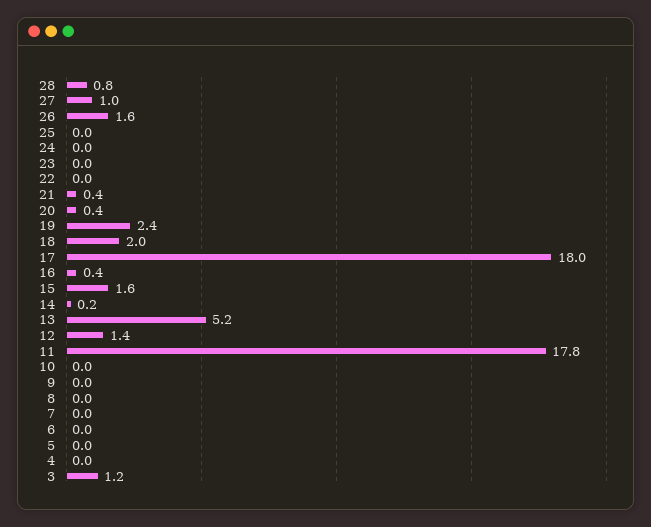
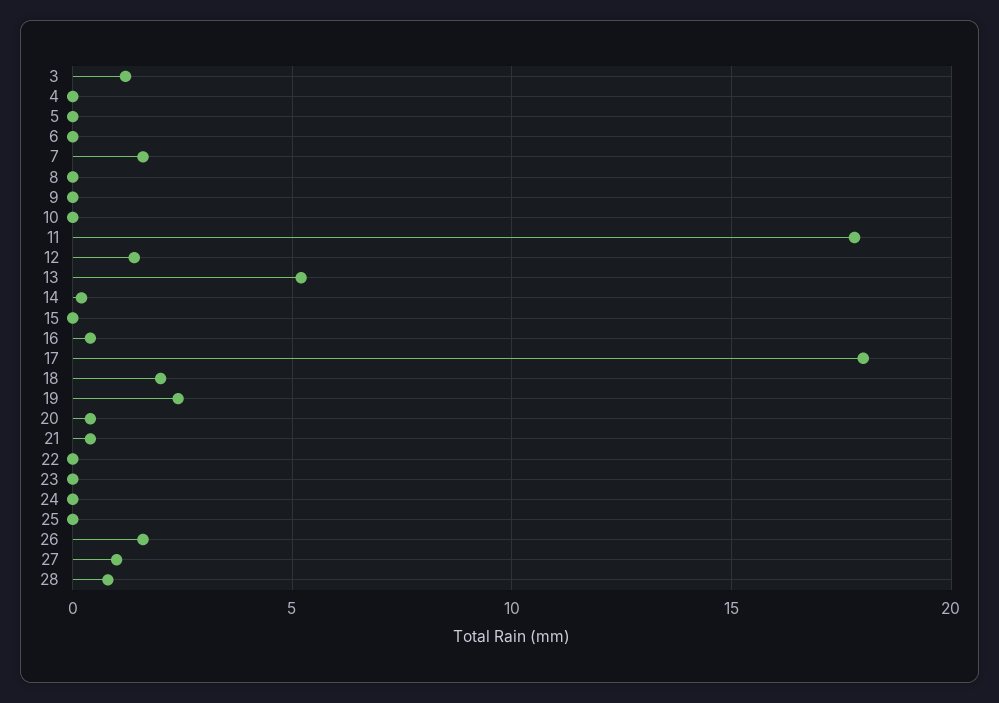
15: 1.6 -> 0
7: 0 -> 1.5

